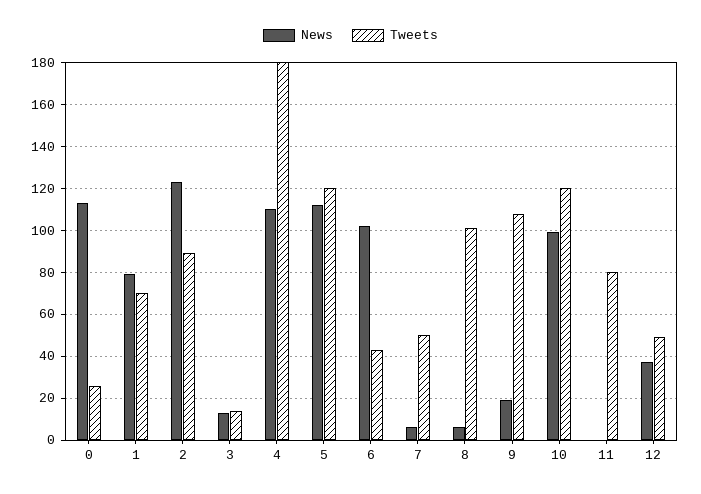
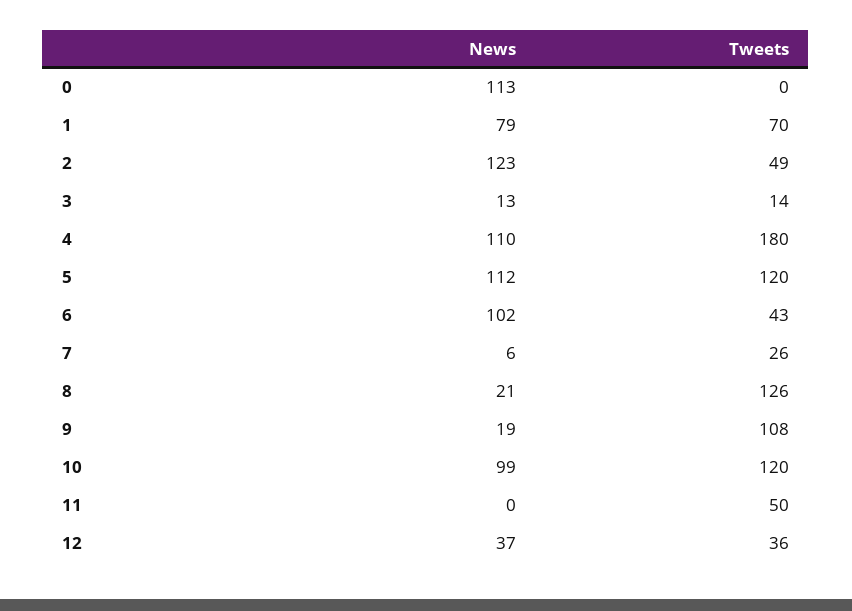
Tweets, 0: 25 -> 0
Tweets, 2: 90 -> 49
Tweets, 7: 50 -> 26
News, 8: 5 -> 21
Tweets, 8: 100 -> 126
Tweets, 11: 80 -> 50
Tweets, 12: 50 -> 36

